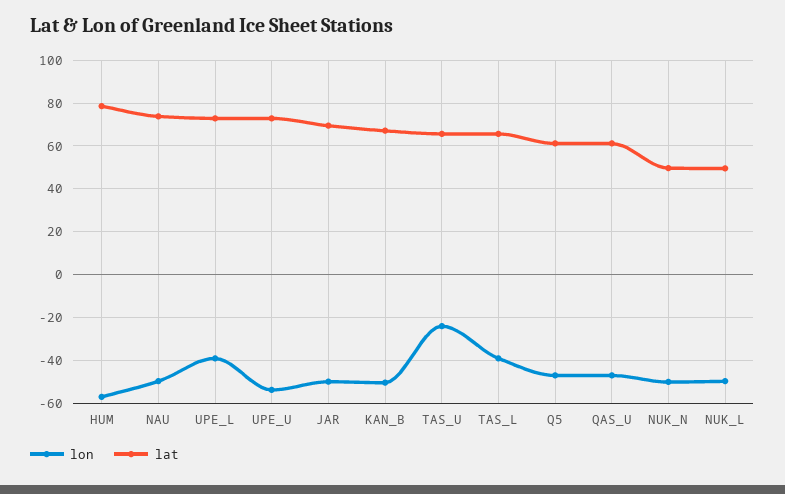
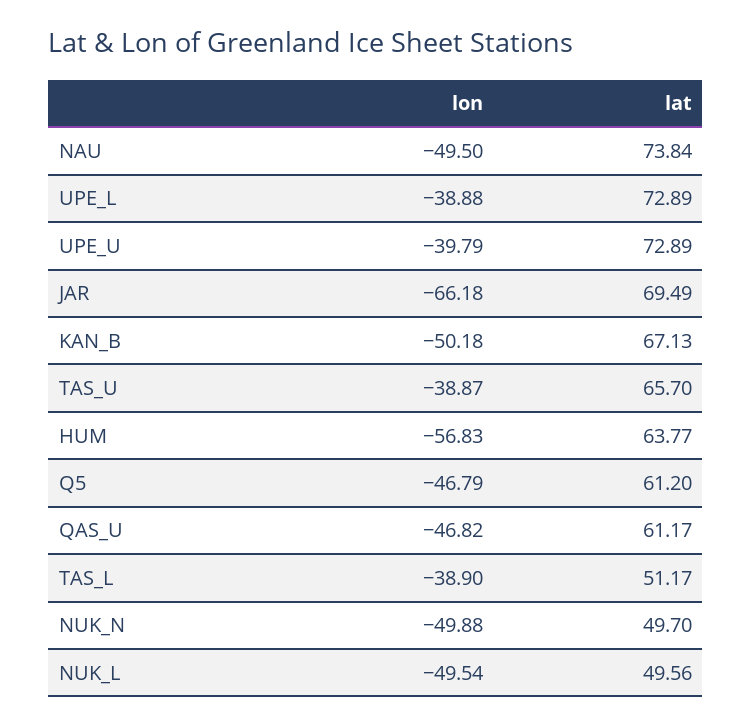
lat, HUM: 80 -> 63.77
lon, UPE_U: -55 -> -39.79
lon, JAR: -50 -> -66.18
lon, TAS_U: -25 -> -38.87
lat, TAS_L: 65 -> 51.17

